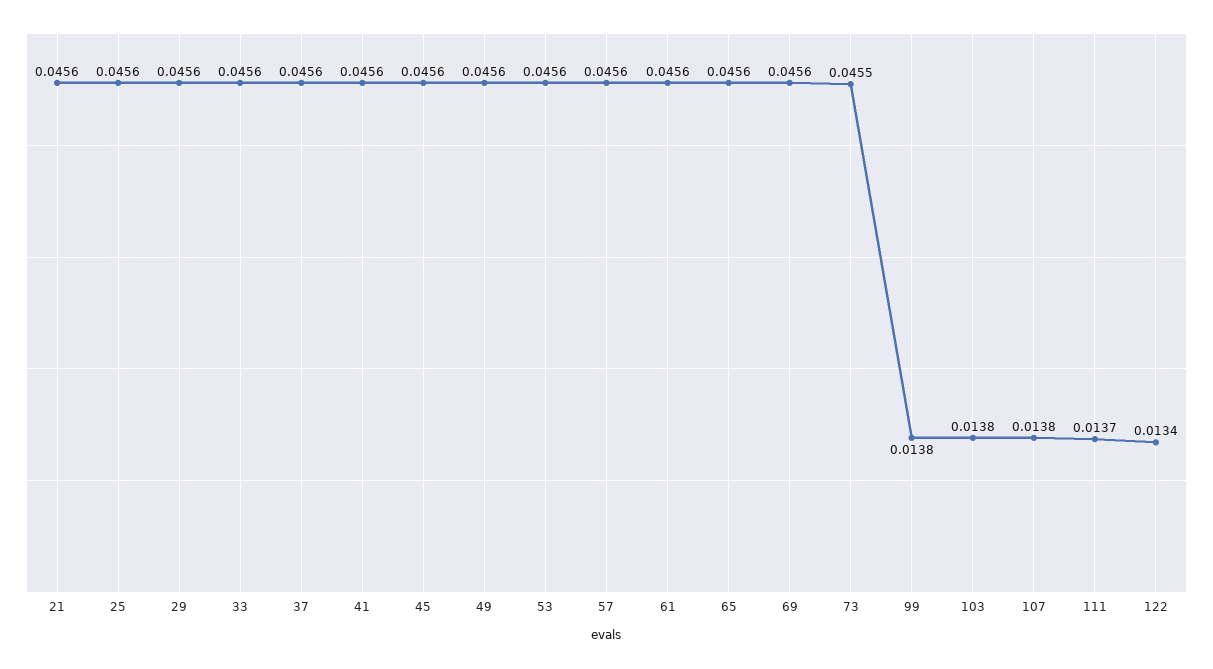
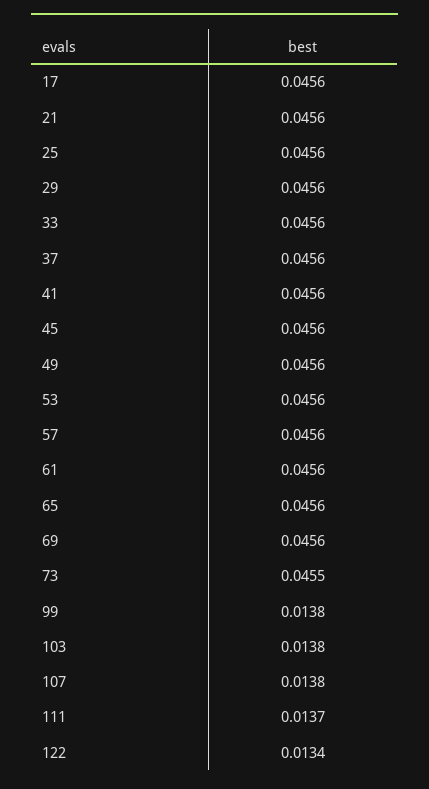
17: none -> 0.0456

